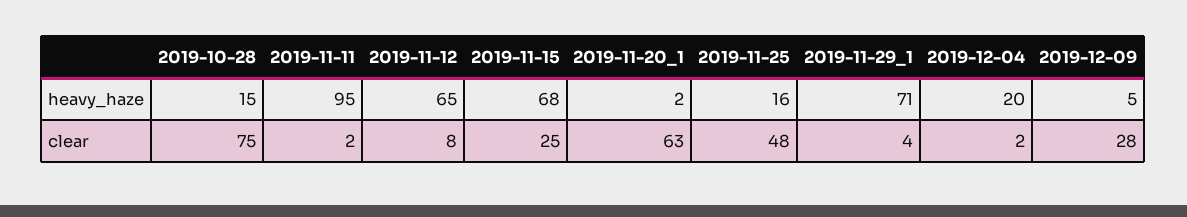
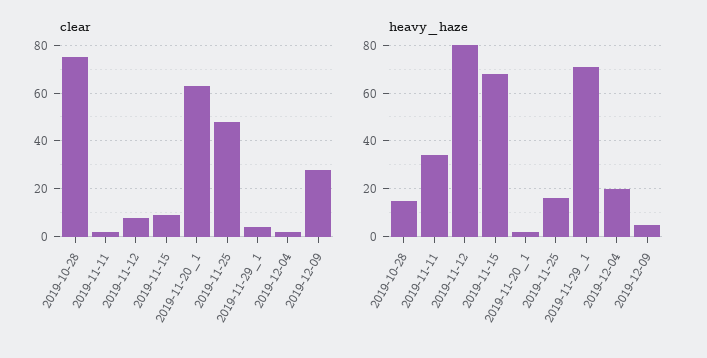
heavy_haze, 2019-11-11: 95 -> 35
heavy_haze, 2019-11-12: 65 -> 80
clear, 2019-11-15: 25 -> 10

